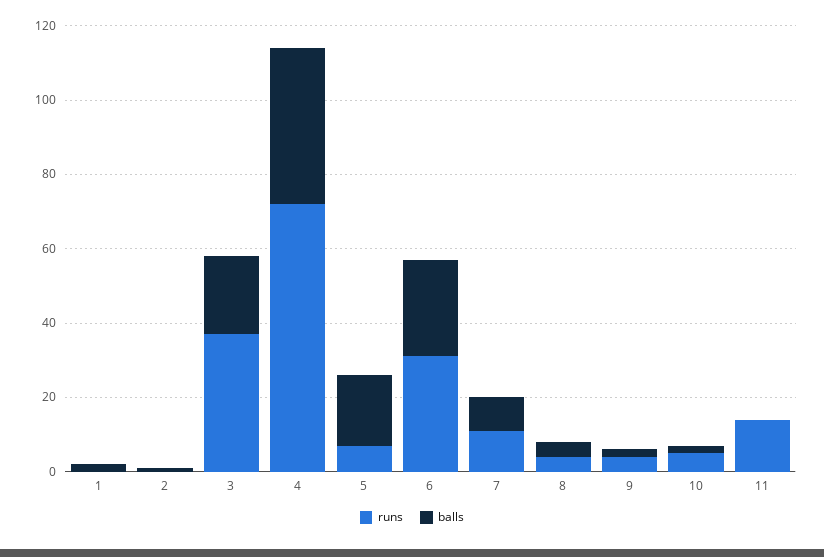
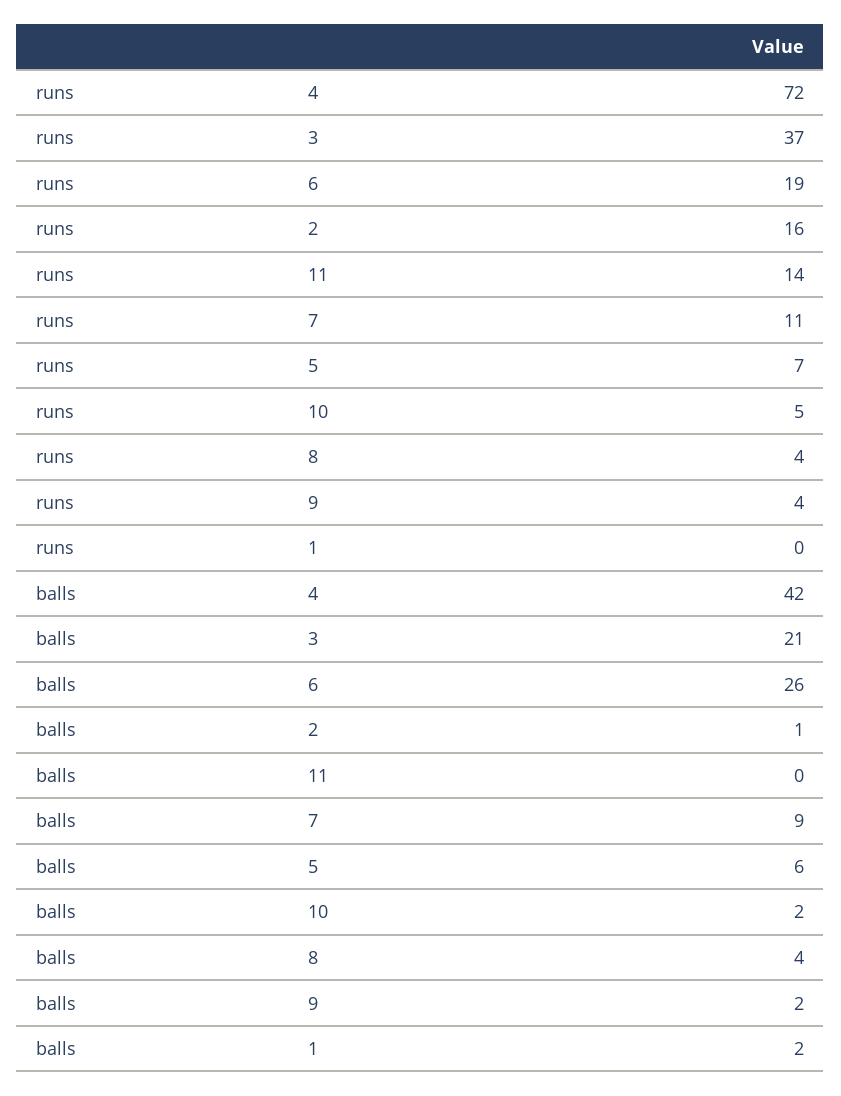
runs, 2: 0 -> 16
balls, 5: 20 -> 6
runs, 6: 30 -> 19

